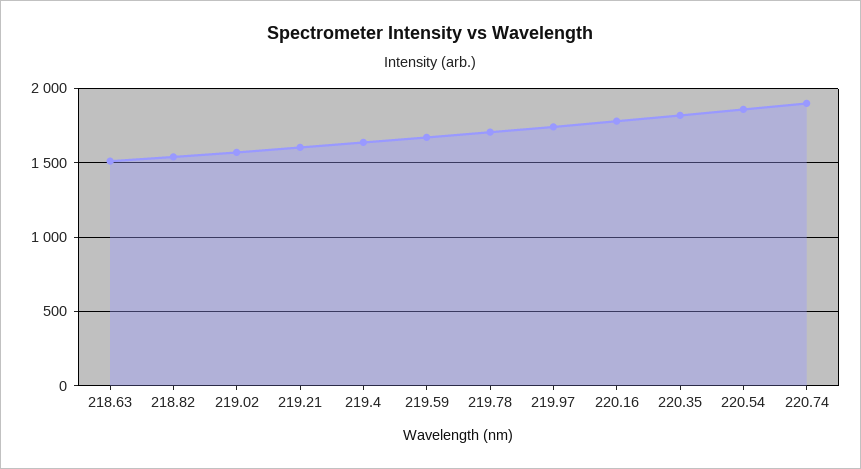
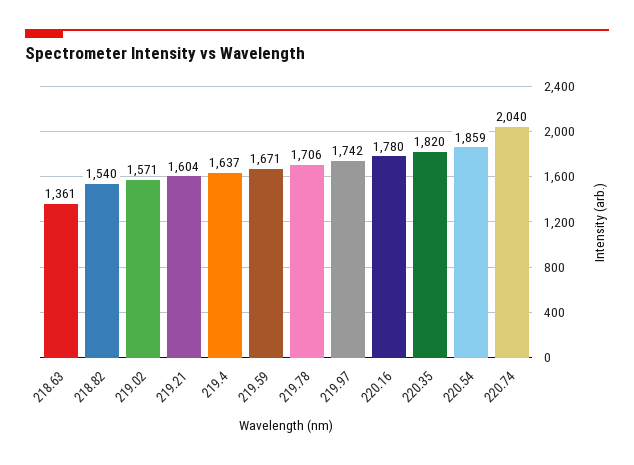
218.63: 1500 -> 1361
220.74: 1900 -> 2040

